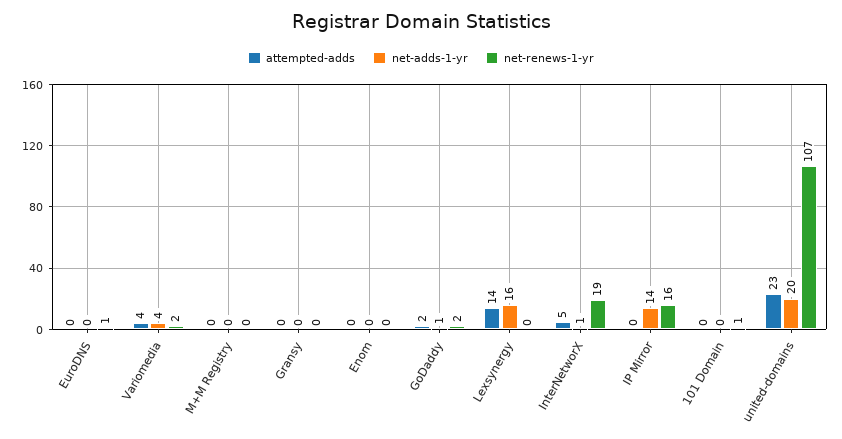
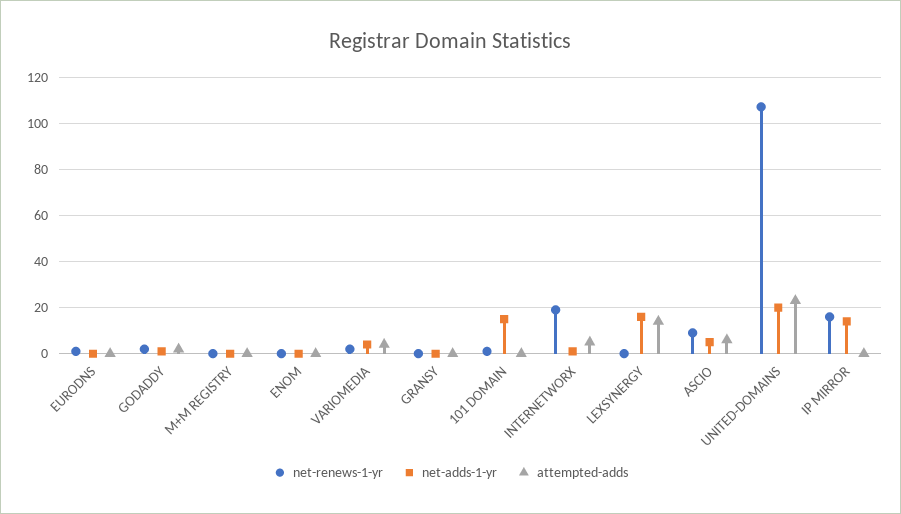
net-adds-1-yr, 101 Domain: 0 -> 15
net-renews-1-yr, ASCIO: none -> 10
net-adds-1-yr, ASCIO: none -> 5
attempted-adds, ASCIO: none -> 5

